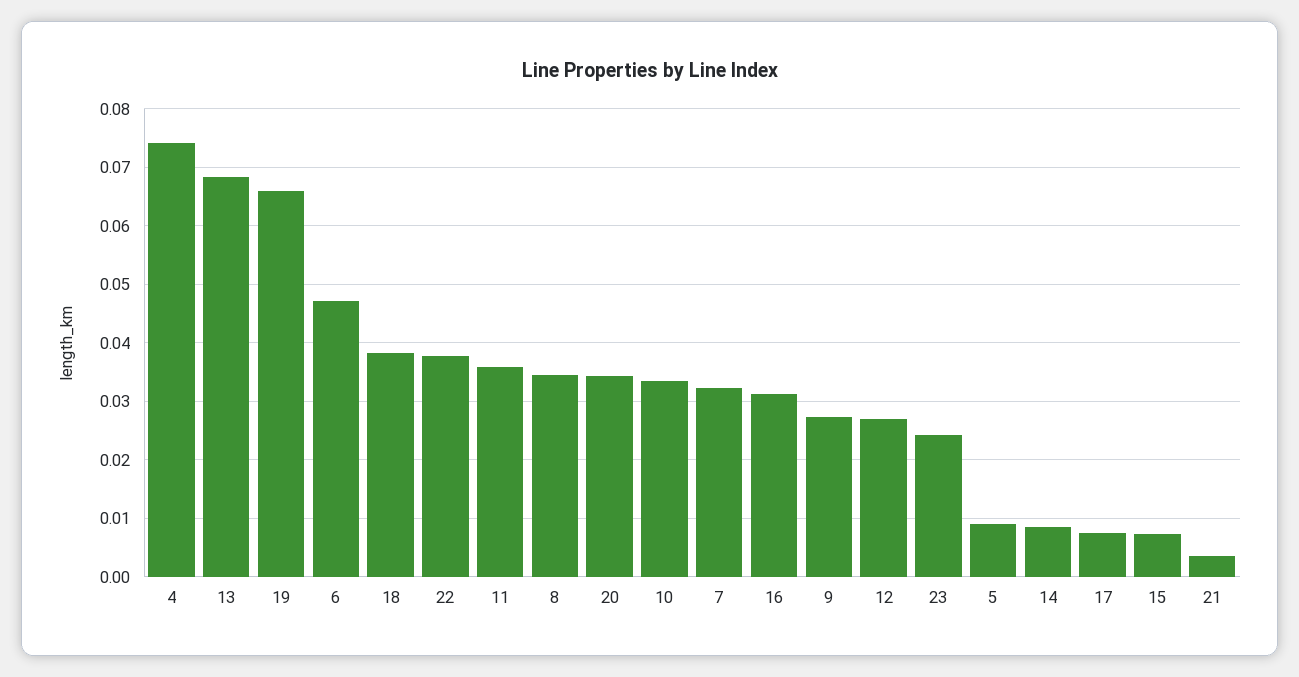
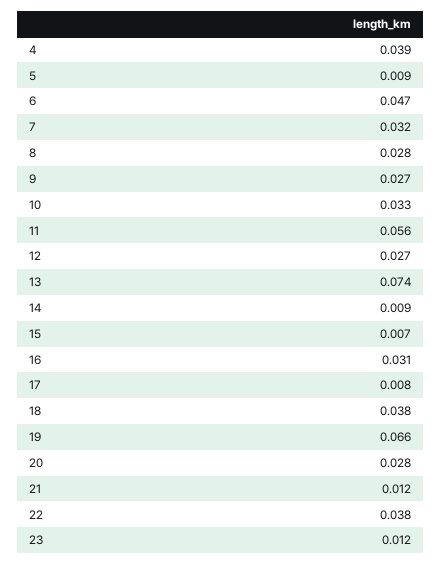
4: 0.074 -> 0.039
13: 0.068 -> 0.074
11: 0.036 -> 0.056
8: 0.034 -> 0.028
20: 0.034 -> 0.028
23: 0.024 -> 0.012
21: 0.004 -> 0.012

